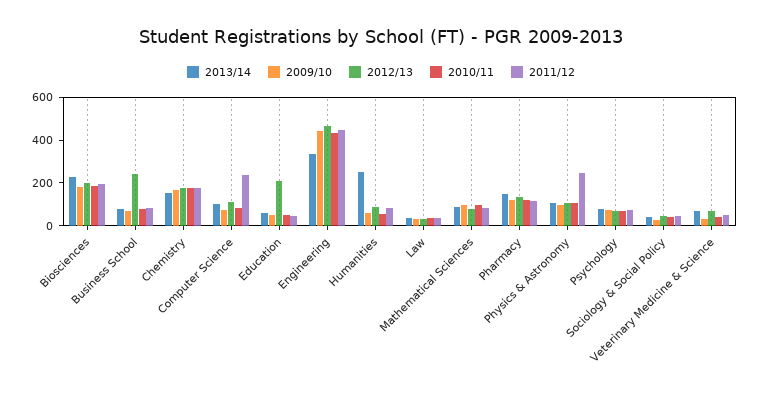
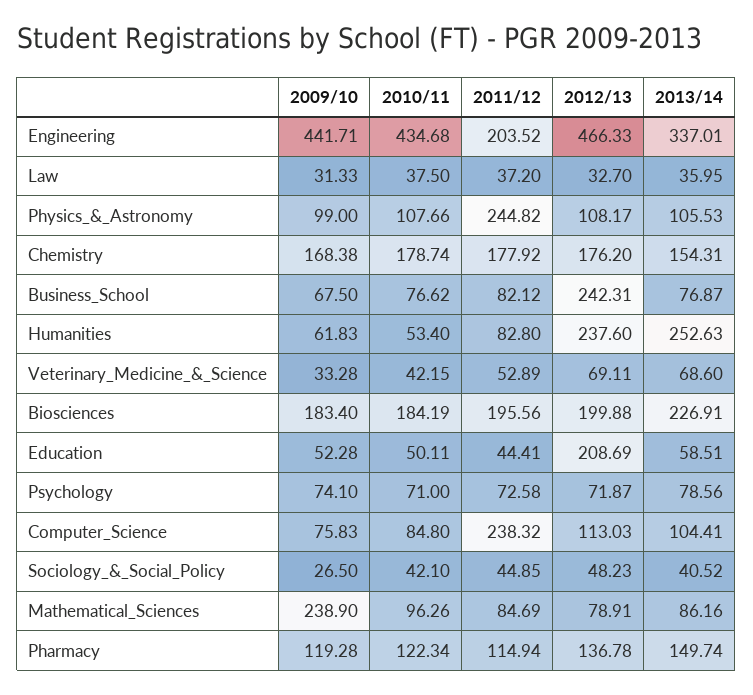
2011/12, Engineering: 450 -> 203.52
2012/13, Humanities: 100 -> 237.6
2009/10, Mathematical Sciences: 100 -> 238.9

